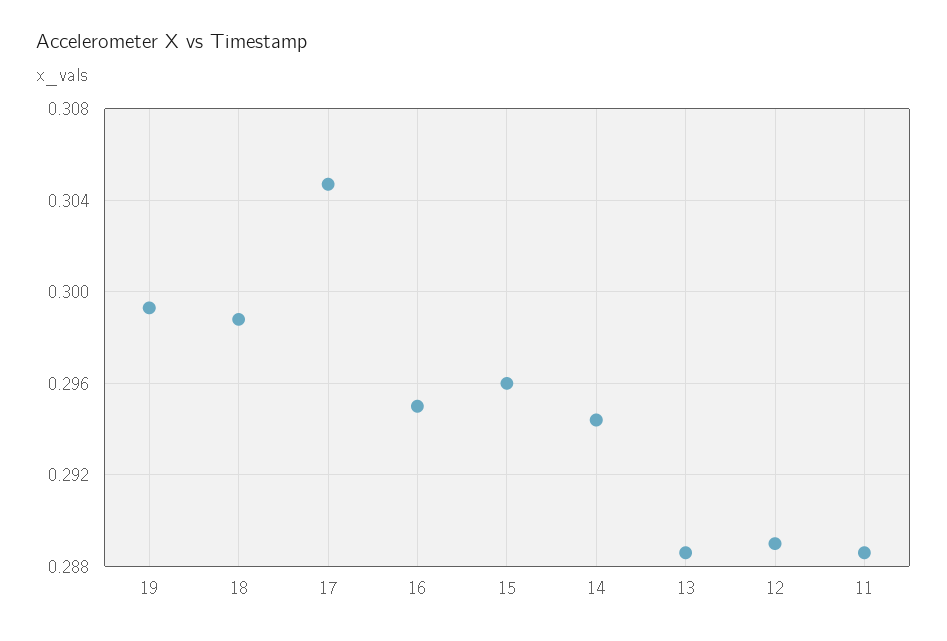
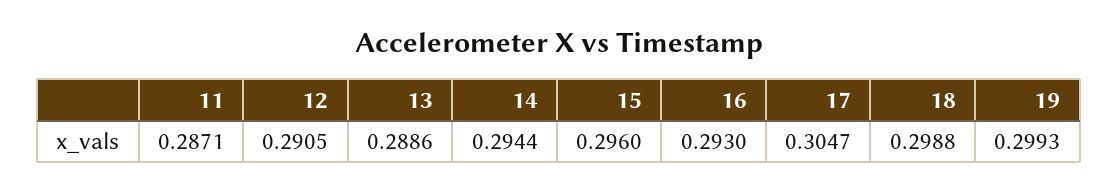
16: 0.295 -> 0.293
12: 0.289 -> 0.2905
11: 0.2885 -> 0.2871

